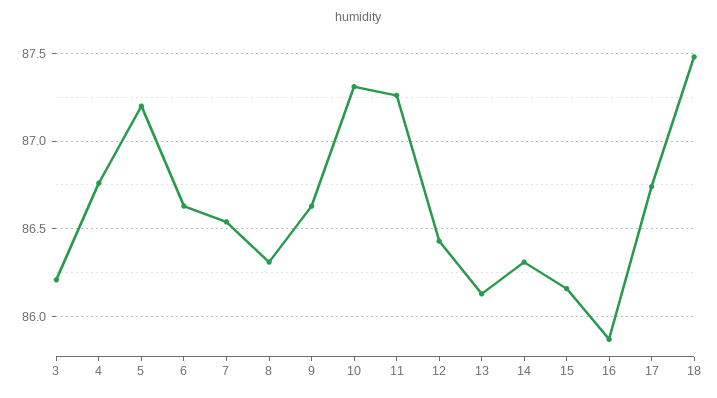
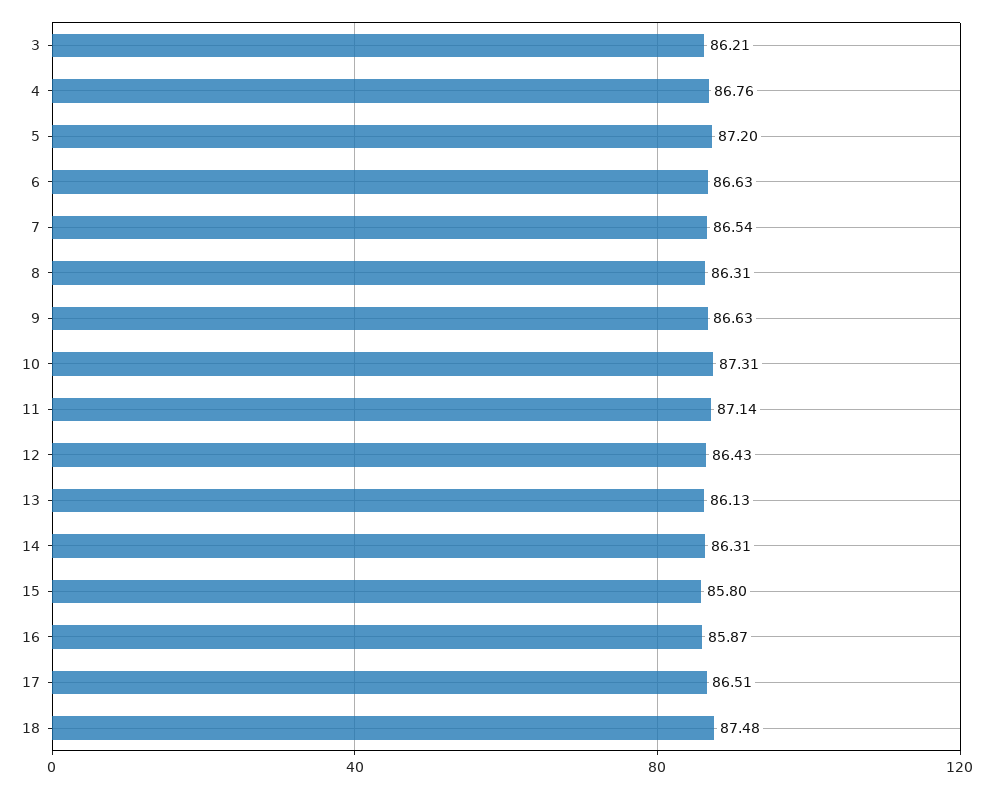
11: 87.25 -> 87.14
15: 86.15 -> 85.8
17: 86.75 -> 86.51

